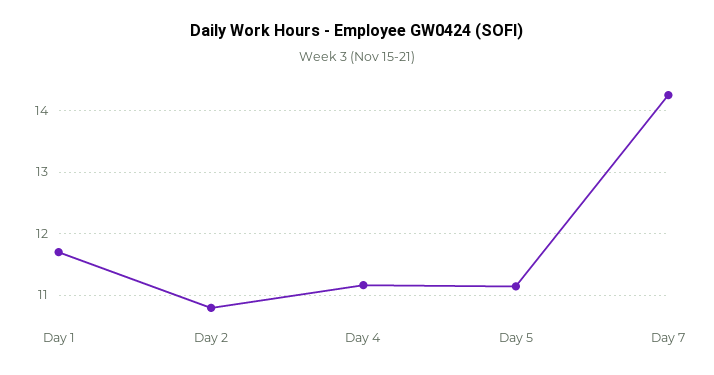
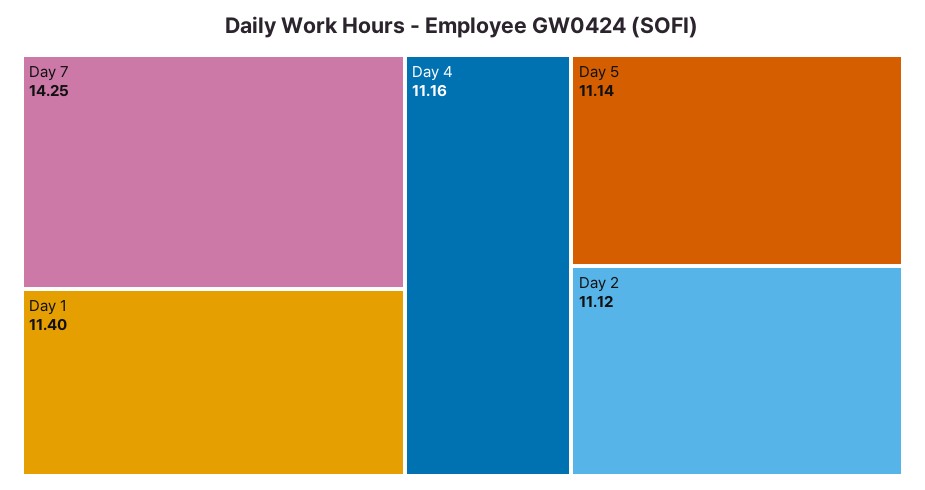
Day 1: 11.7 -> 11.4
Day 2: 10.8 -> 11.12

